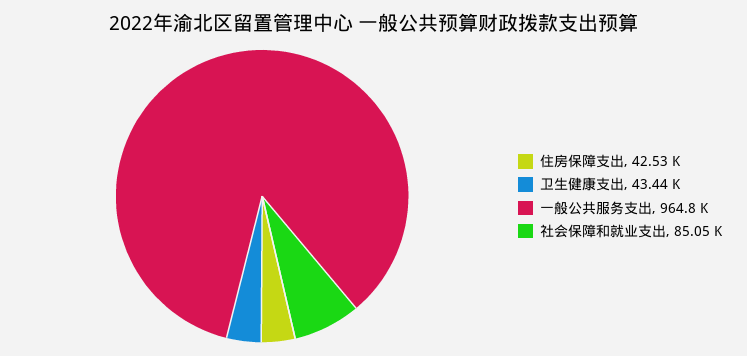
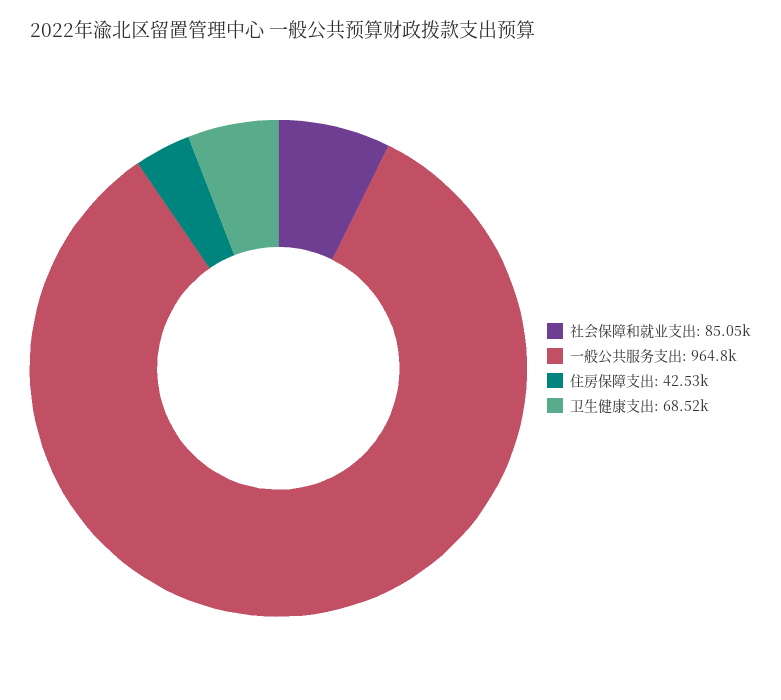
卫生健康支出: 43440 -> 68520

